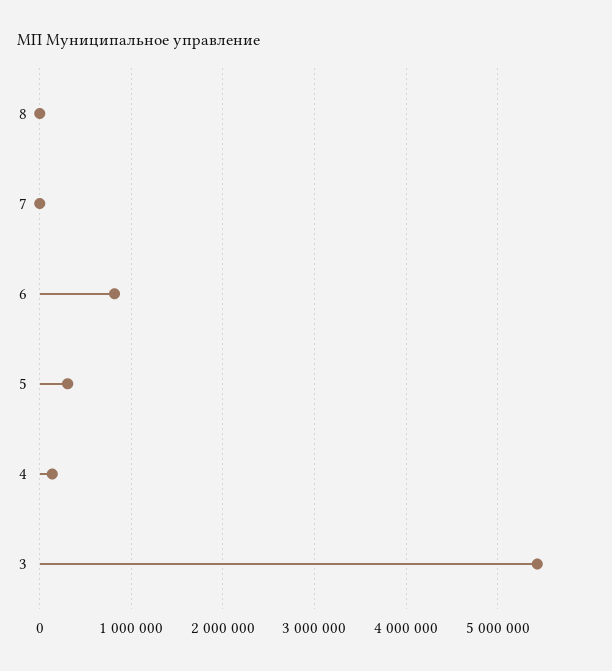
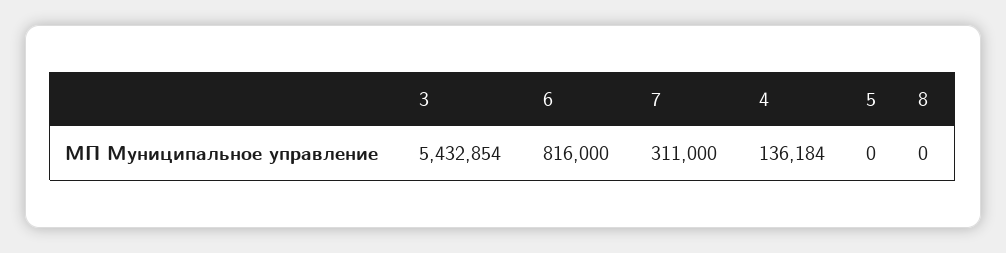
7: 0 -> 311000
5: 300000 -> 0

